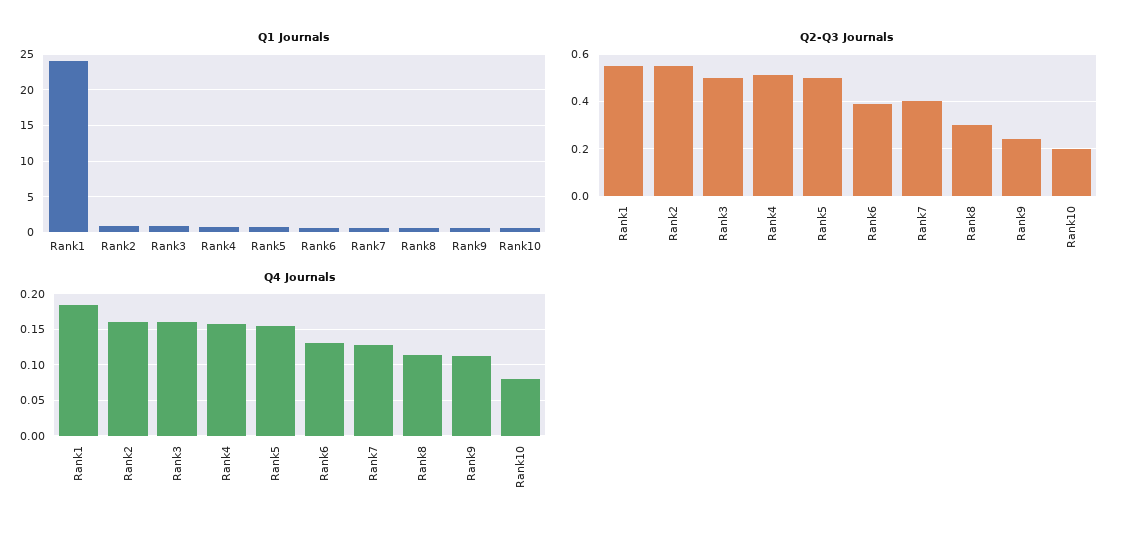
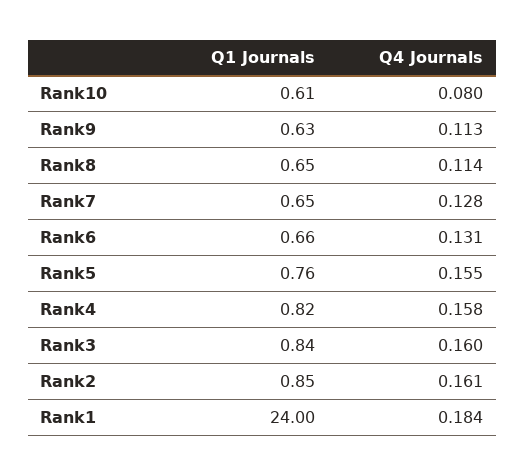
Q2-Q3 Journals, Rank1: 0.55 -> none
Q2-Q3 Journals, Rank2: 0.55 -> none
Q2-Q3 Journals, Rank3: 0.5 -> none
Q2-Q3 Journals, Rank4: 0.5 -> none
Q2-Q3 Journals, Rank5: 0.5 -> none
Q2-Q3 Journals, Rank6: 0.4 -> none
Q2-Q3 Journals, Rank7: 0.4 -> none
Q2-Q3 Journals, Rank8: 0.3 -> none
Q2-Q3 Journals, Rank9: 0.25 -> none
Q2-Q3 Journals, Rank10: 0.2 -> none

